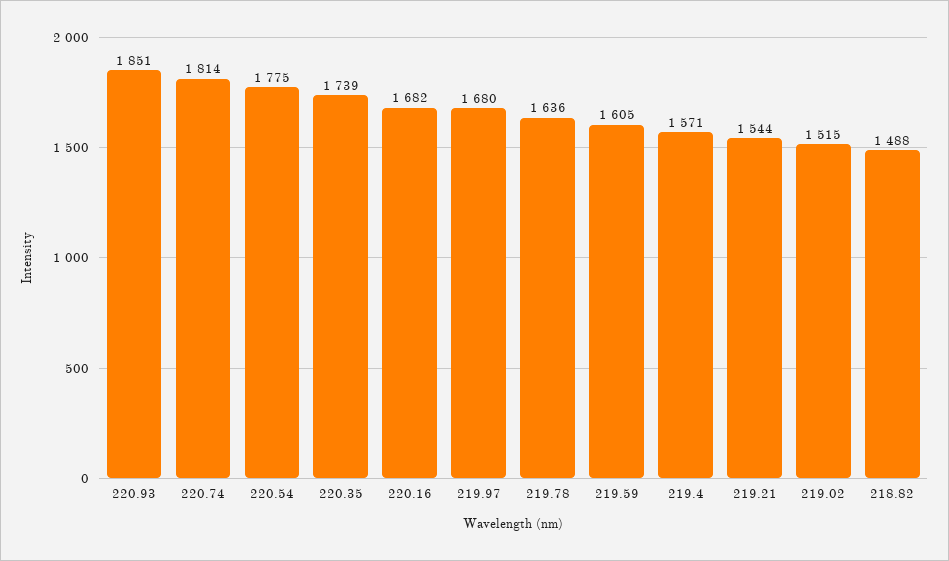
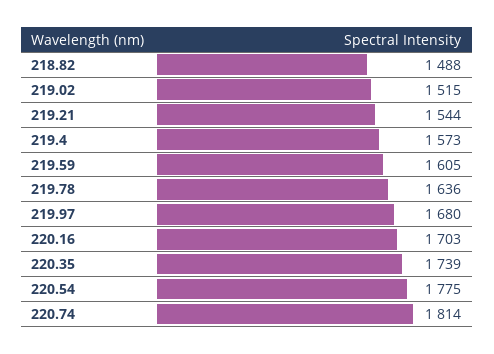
220.93: 1851 -> none
220.16: 1682 -> 1703
219.4: 1571 -> 1573

